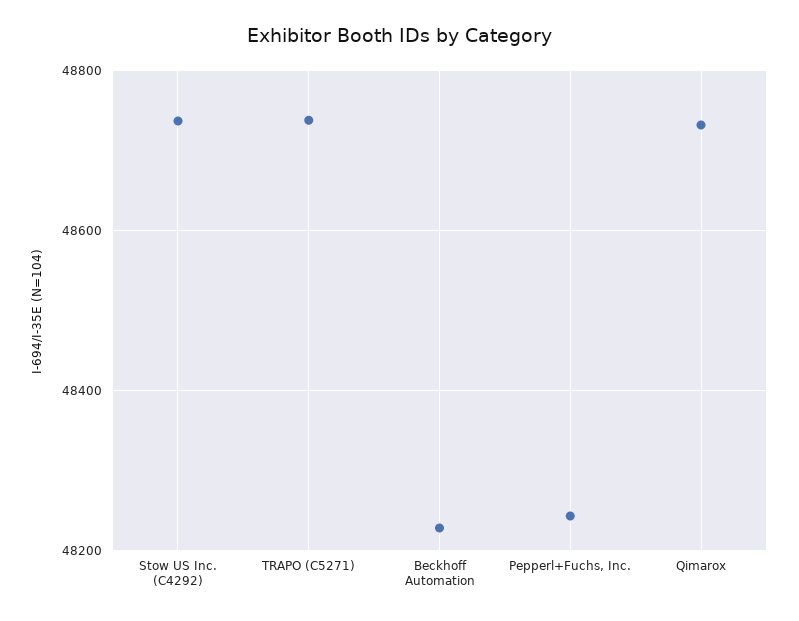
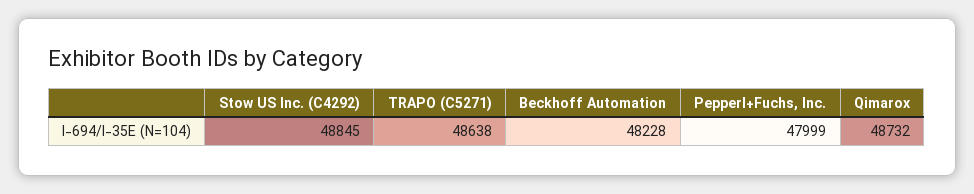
Stow US Inc. (C4292): 48740 -> 48845
TRAPO (C5271): 48740 -> 48638
Pepperl+Fuchs, Inc.: 48240 -> 47999

